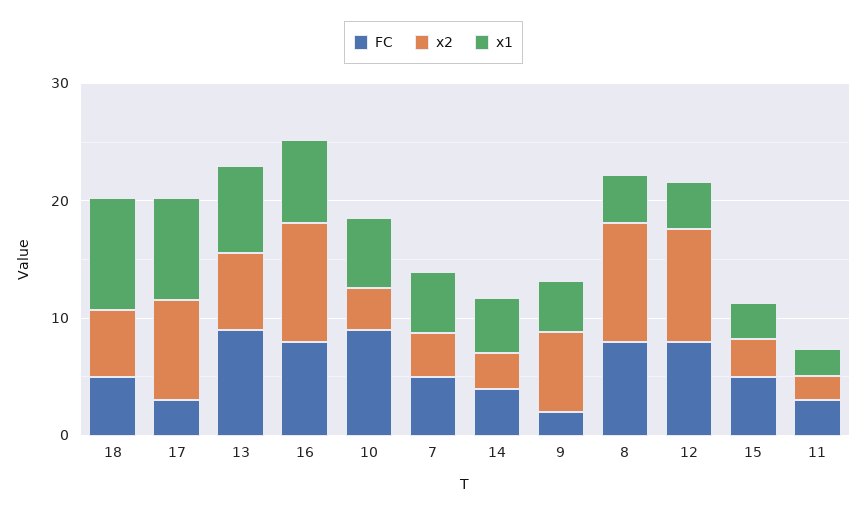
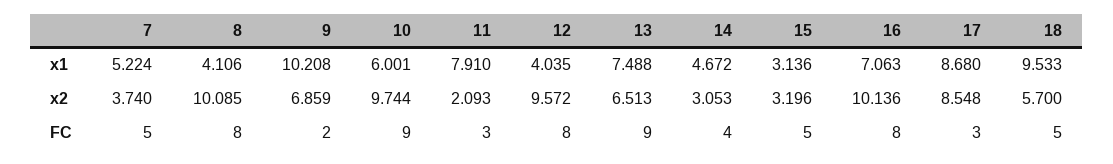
x2, 10: 4 -> 9.744
x1, 9: 4 -> 10.208
x1, 11: 2 -> 7.91

